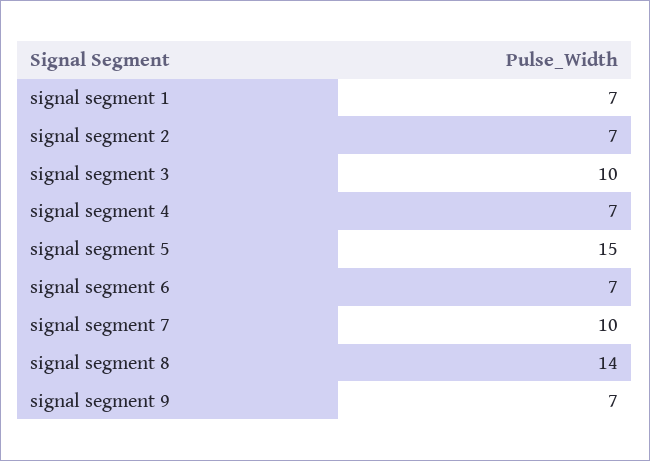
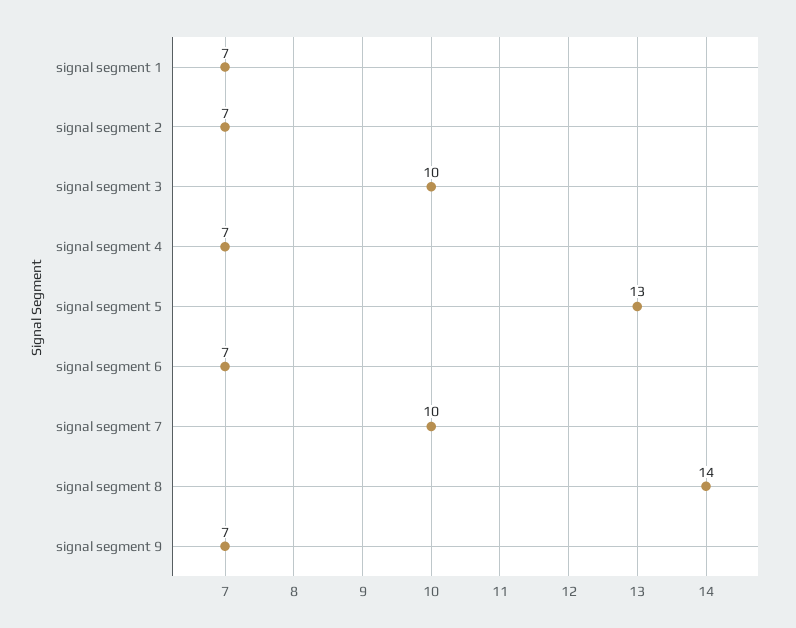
signal segment 5: 15 -> 13

